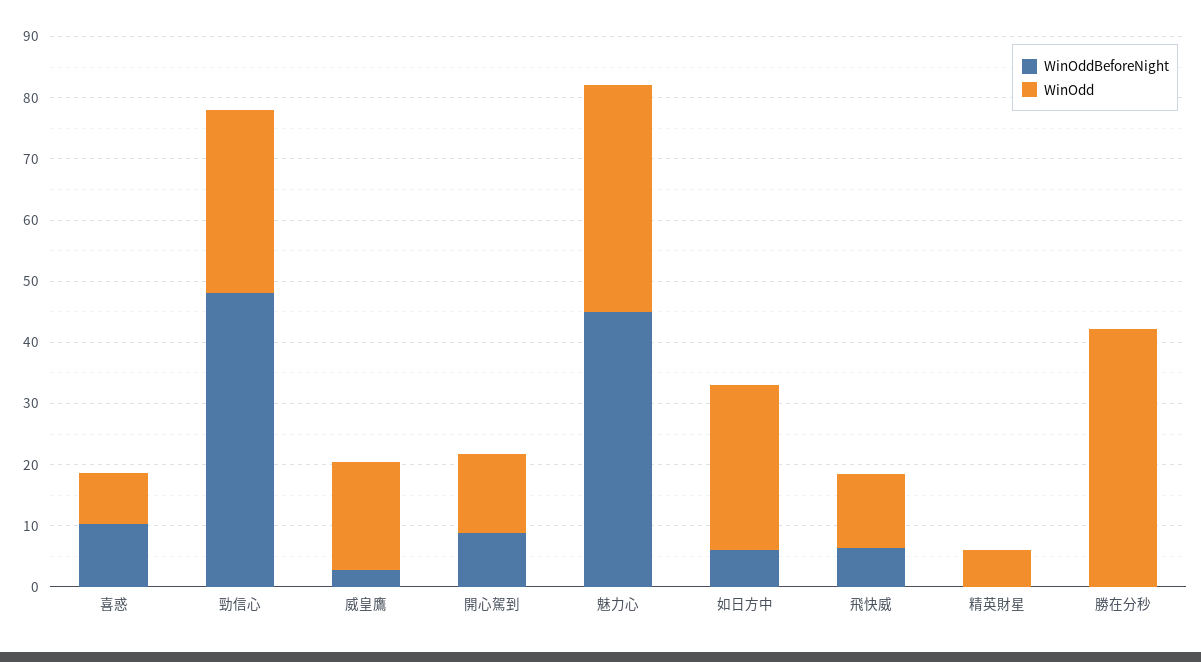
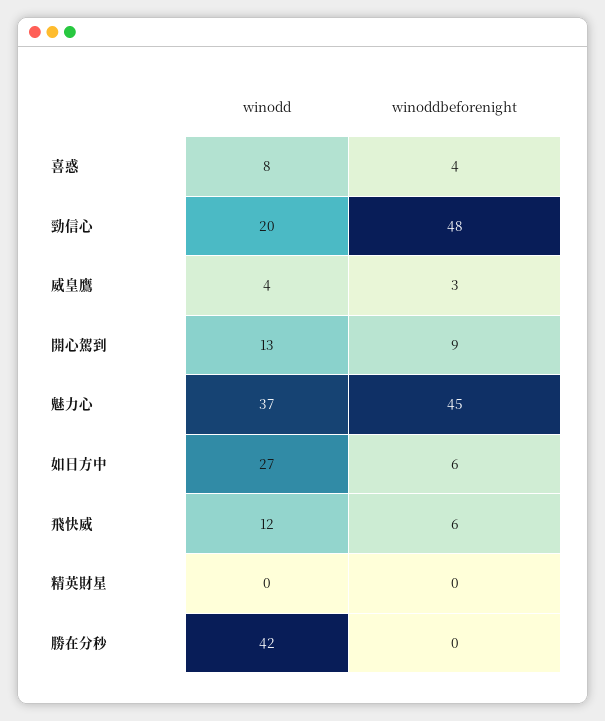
WinOddBeforeNight, 喜惑: 10 -> 4
WinOdd, 勁信心: 30 -> 20
WinOdd, 威皇鷹: 18 -> 4
WinOdd, 精英財星: 6 -> 0

